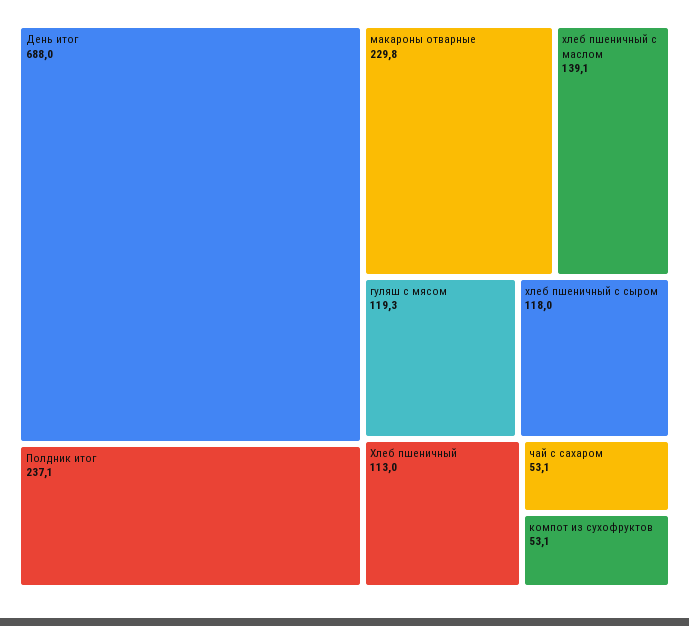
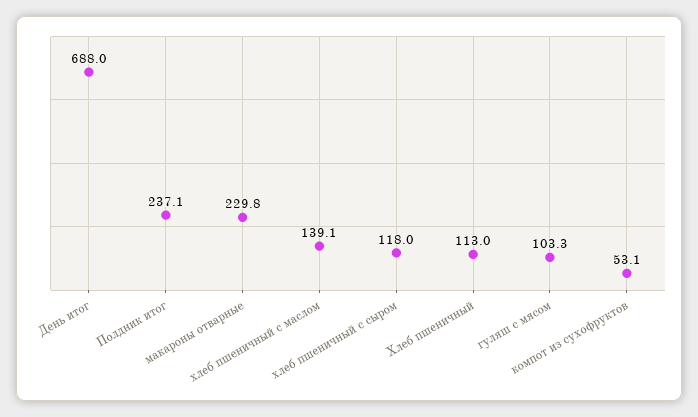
гуляш с мясом: 119.3 -> 103.3
чай с сахаром: 53.1 -> none

